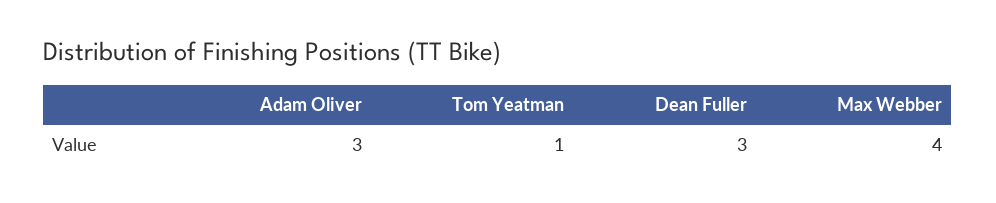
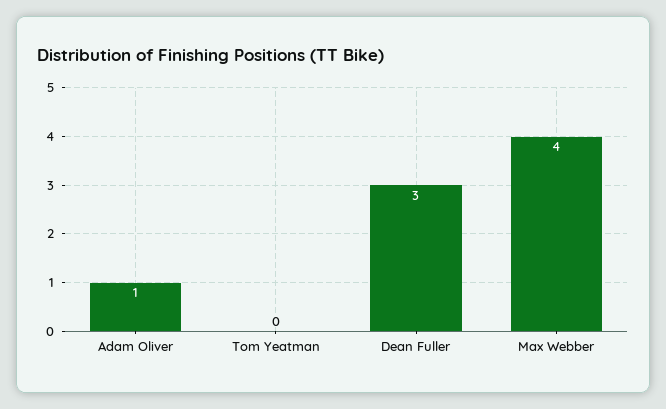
Adam Oliver: 3 -> 1
Tom Yeatman: 1 -> 0

